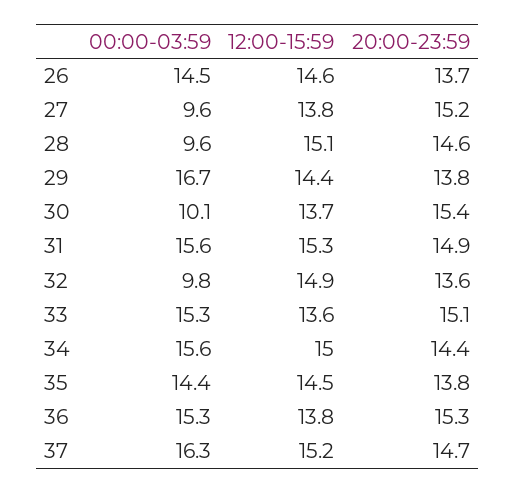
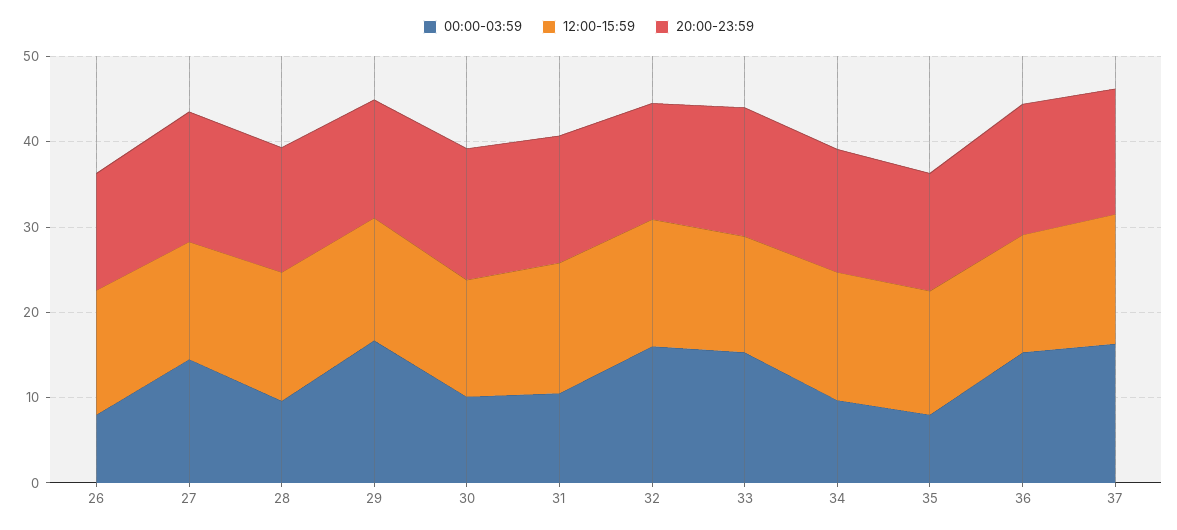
00:00-03:59, 26: 14.5 -> 8
00:00-03:59, 27: 9.6 -> 14
00:00-03:59, 31: 15.6 -> 10
00:00-03:59, 32: 9.8 -> 16
00:00-03:59, 34: 15.6 -> 10
00:00-03:59, 35: 14.4 -> 8

